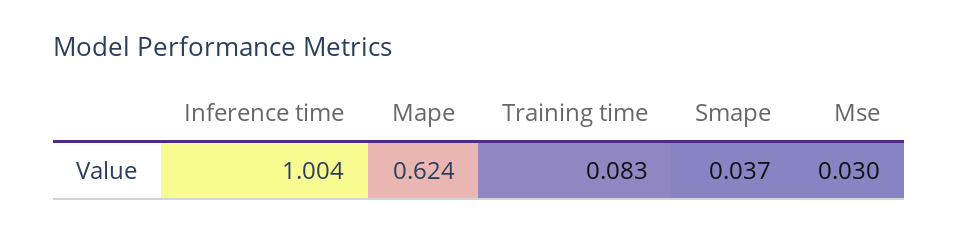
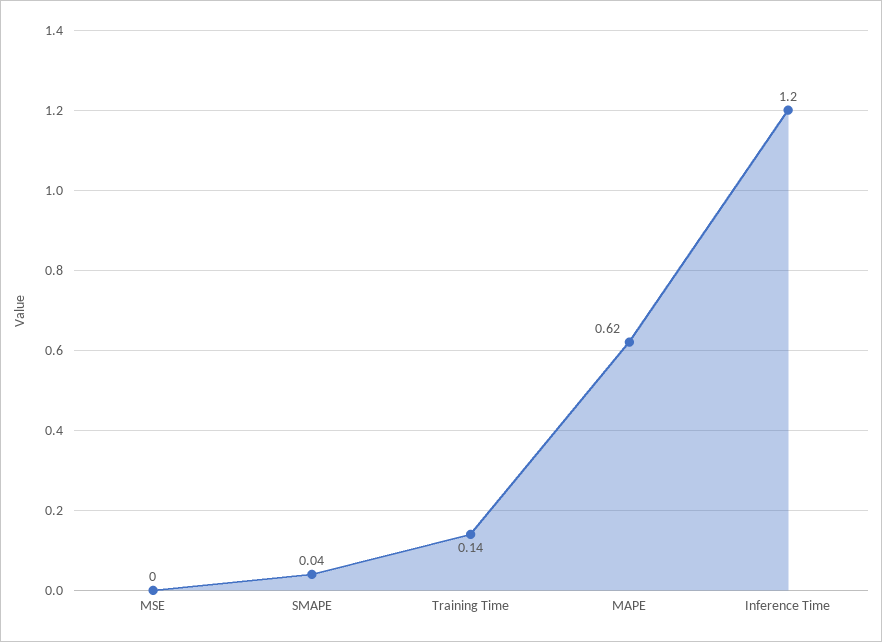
Inference time: 1.004 -> 1.2
Training time: 0.083 -> 0.14
Mse: 0.03 -> 0

